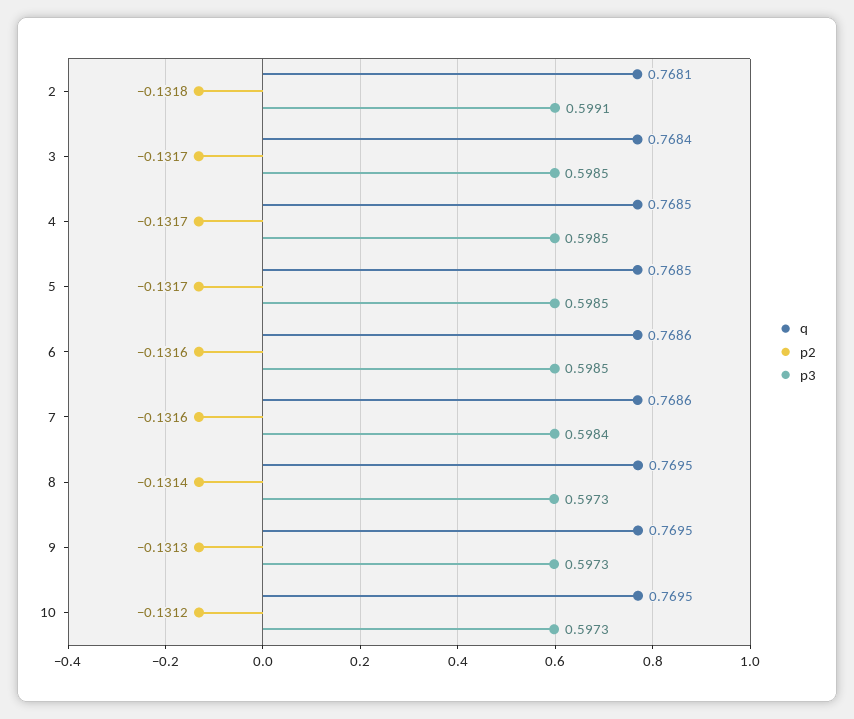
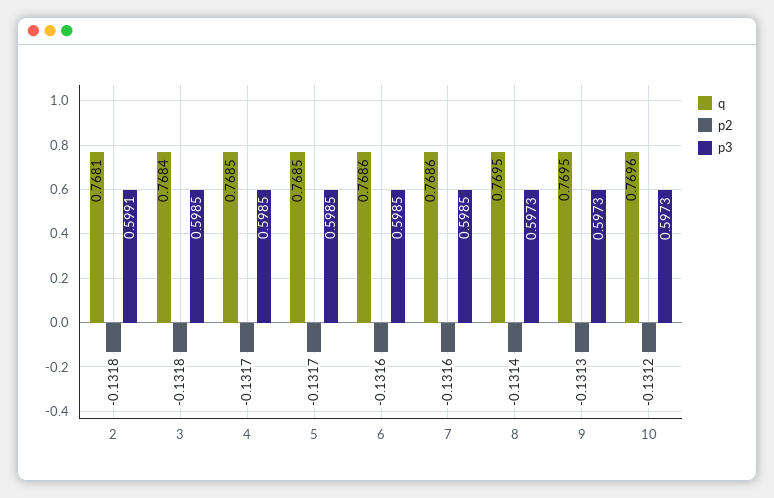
p2, 3: -0.1317 -> -0.1318
p3, 7: 0.5984 -> 0.5985
q, 10: 0.7695 -> 0.7696

